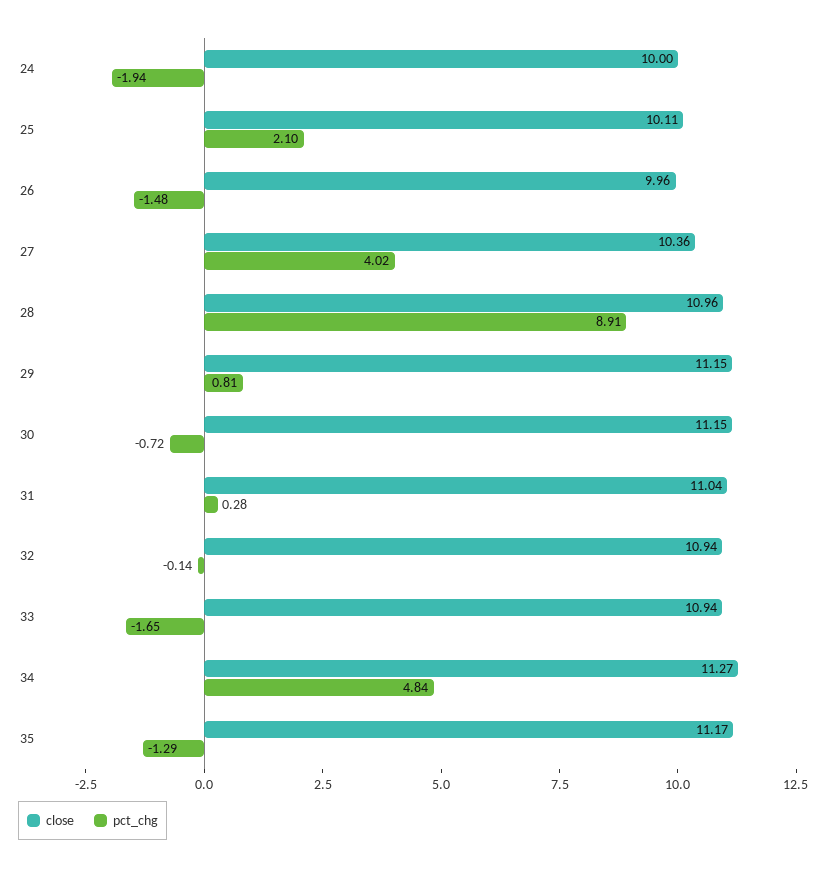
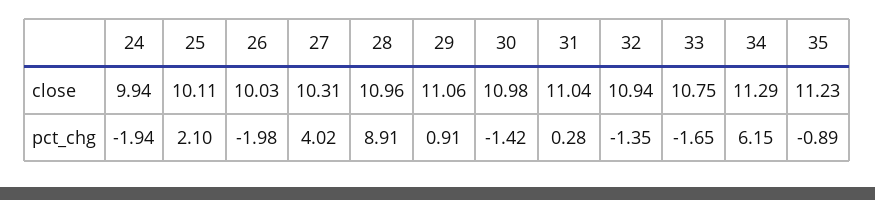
close, 24: 10 -> 9.94
close, 26: 9.96 -> 10.03
pct_chg, 26: -1.48 -> -1.98
close, 27: 10.36 -> 10.31
close, 29: 11.15 -> 11.06
pct_chg, 29: 0.81 -> 0.91
close, 30: 11.15 -> 10.98
pct_chg, 30: -0.72 -> -1.42
pct_chg, 32: -0.14 -> -1.35
close, 33: 10.94 -> 10.75
close, 34: 11.27 -> 11.29
pct_chg, 34: 4.84 -> 6.15
close, 35: 11.17 -> 11.23
pct_chg, 35: -1.29 -> -0.89

